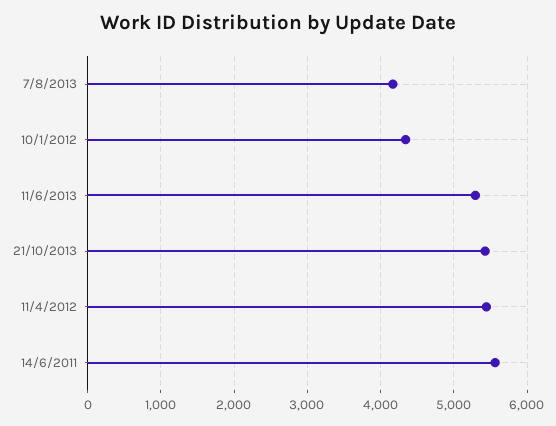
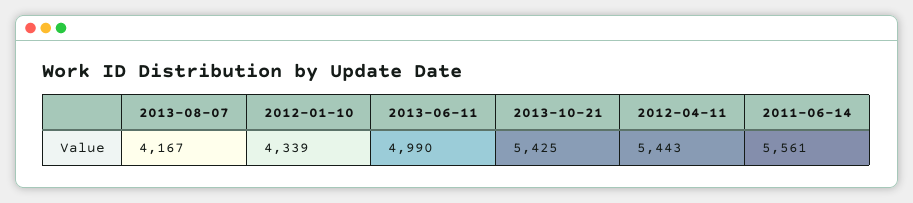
11/6/2013: 5300 -> 4990

